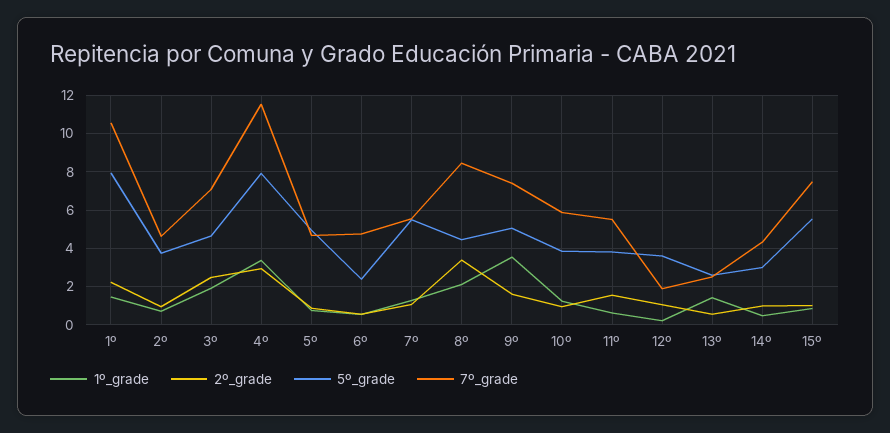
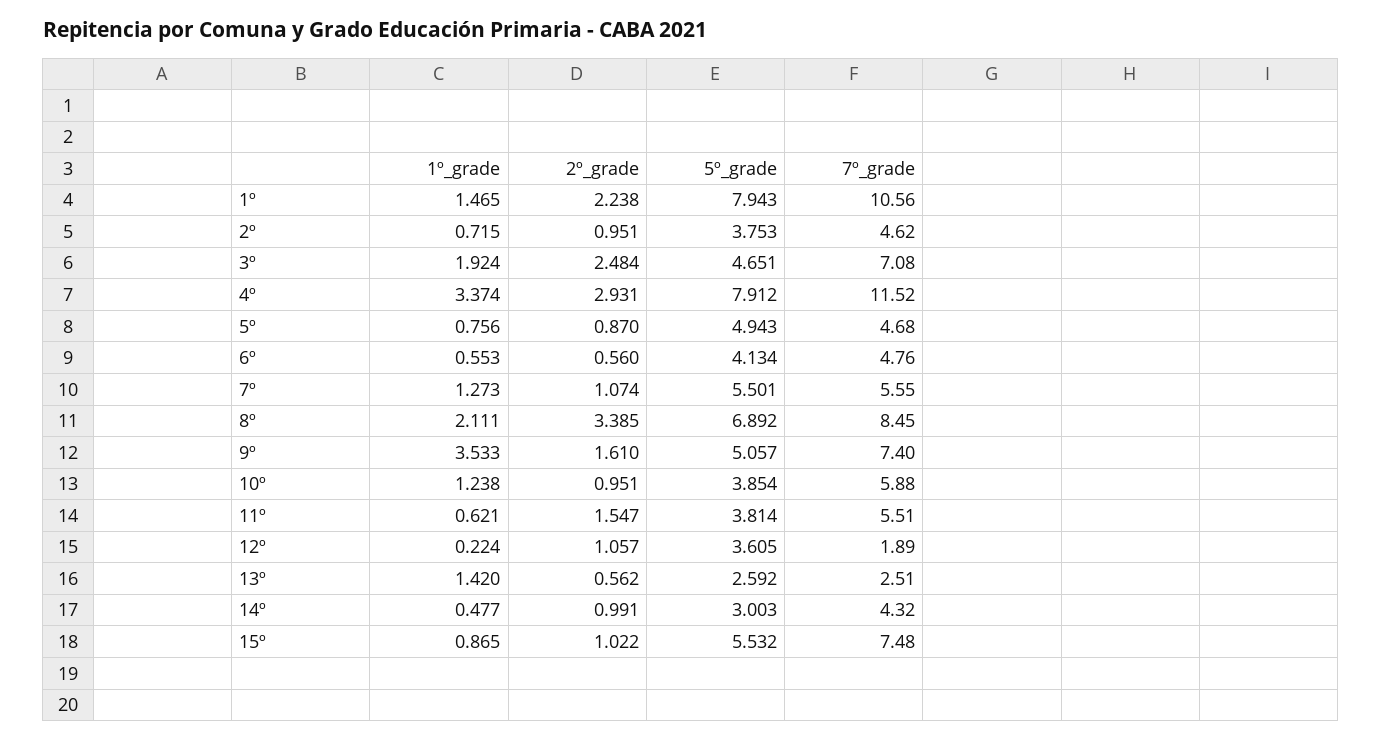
5º_grade, 6º: 2.5 -> 4.134
5º_grade, 8º: 4.5 -> 6.892

